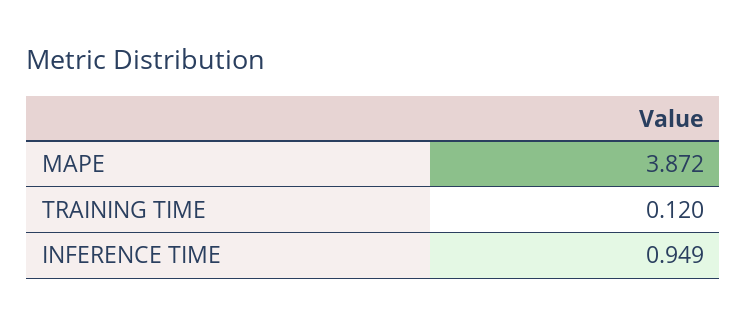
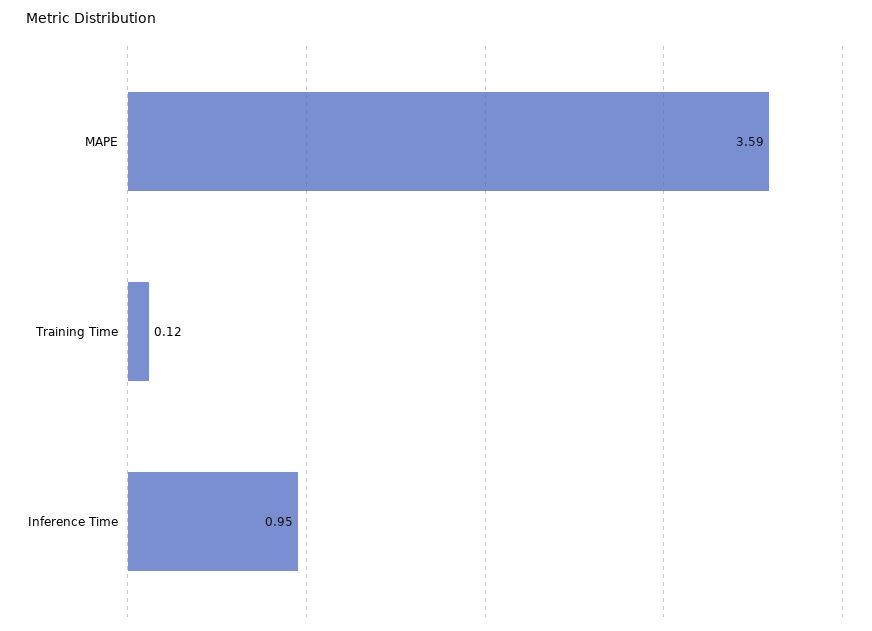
MAPE: 3.872 -> 3.59

